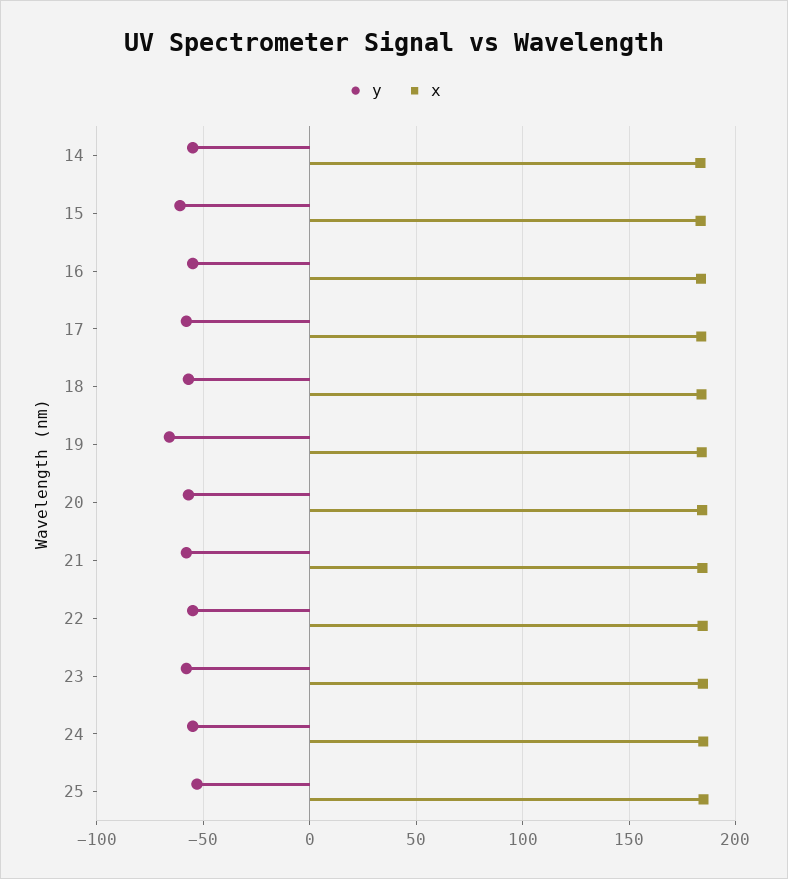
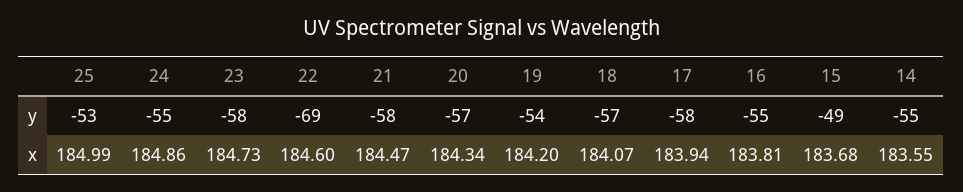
y, 15: -60 -> -49
y, 19: -65 -> -54
y, 22: -55 -> -69

